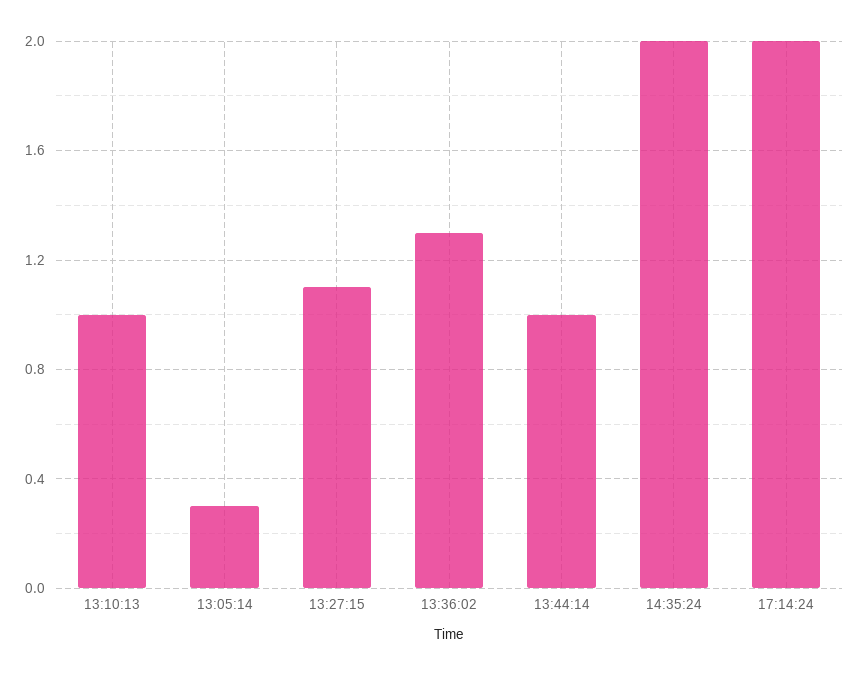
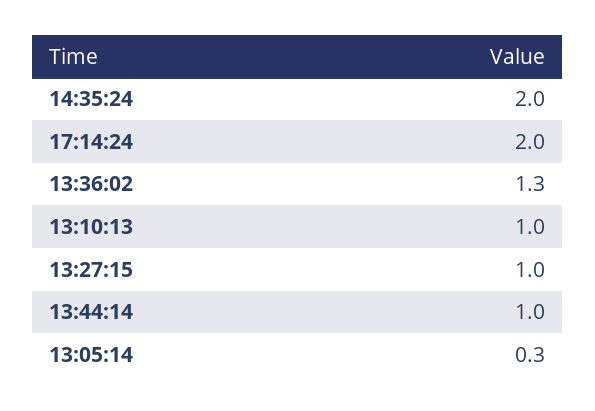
13:27:15: 1.1 -> 1

